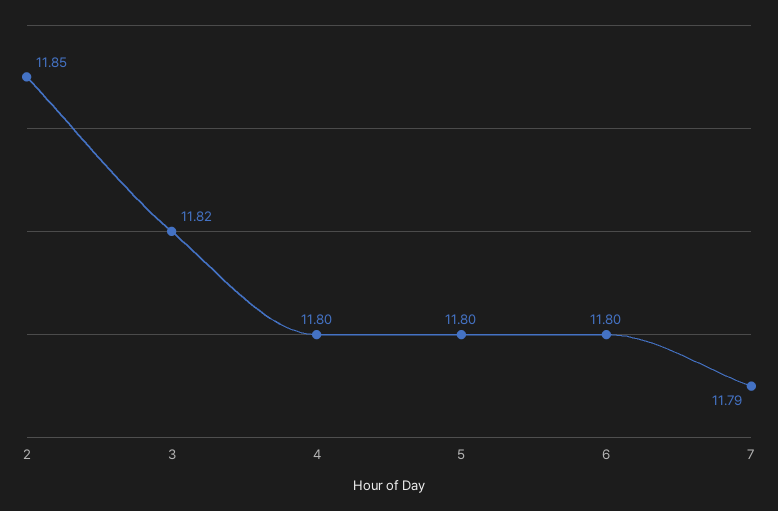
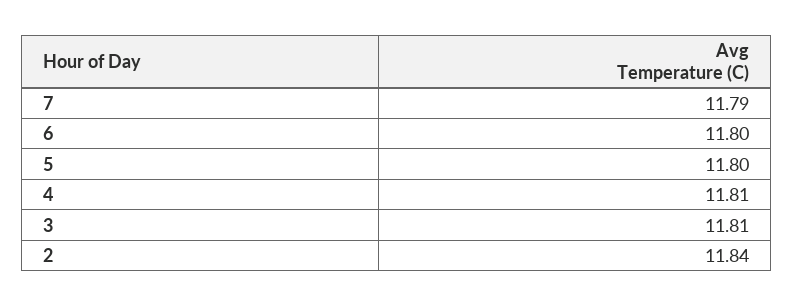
2: 11.85 -> 11.84
3: 11.82 -> 11.81
4: 11.8 -> 11.81

